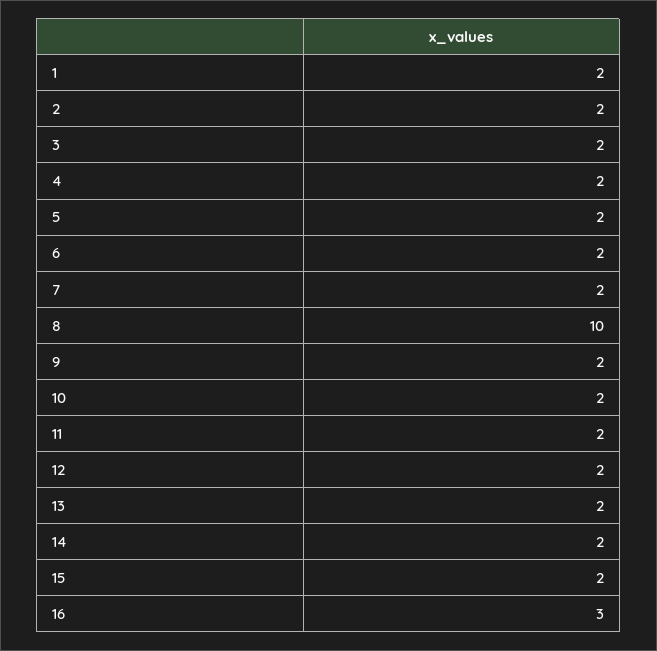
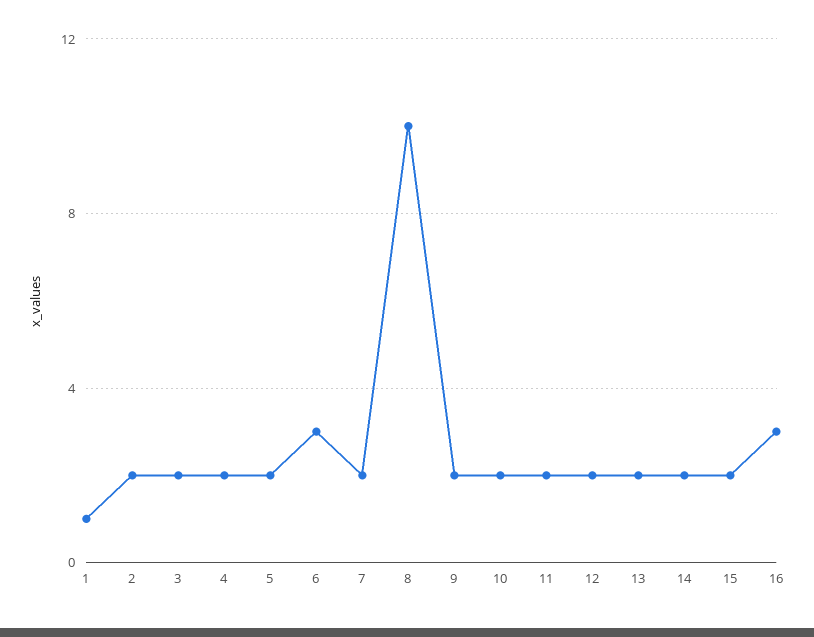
1: 2 -> 1
6: 2 -> 3

